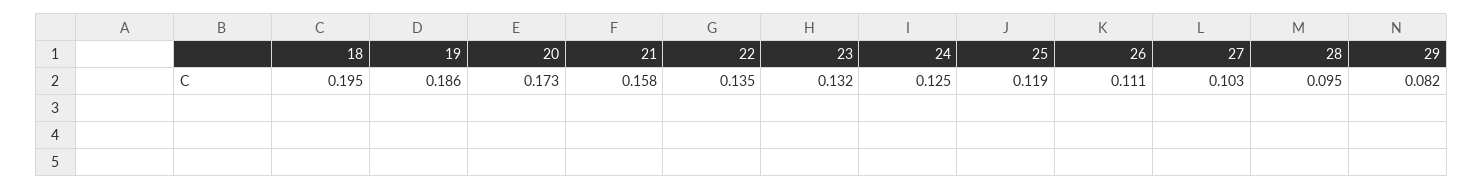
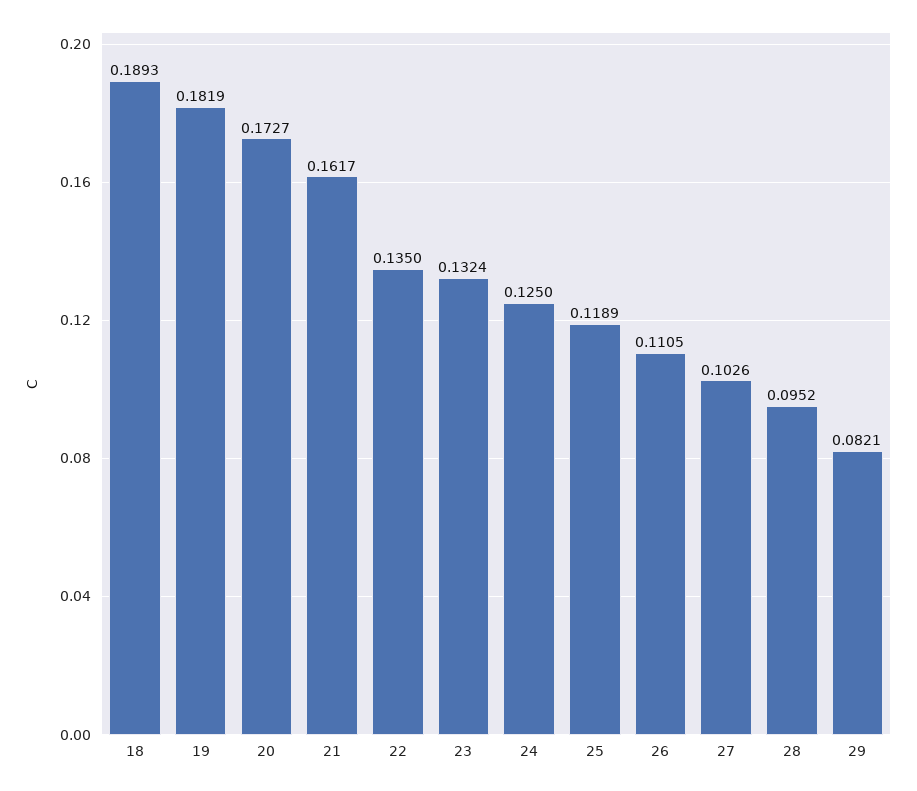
18: 0.195 -> 0.1893
19: 0.186 -> 0.1819
21: 0.158 -> 0.1617

